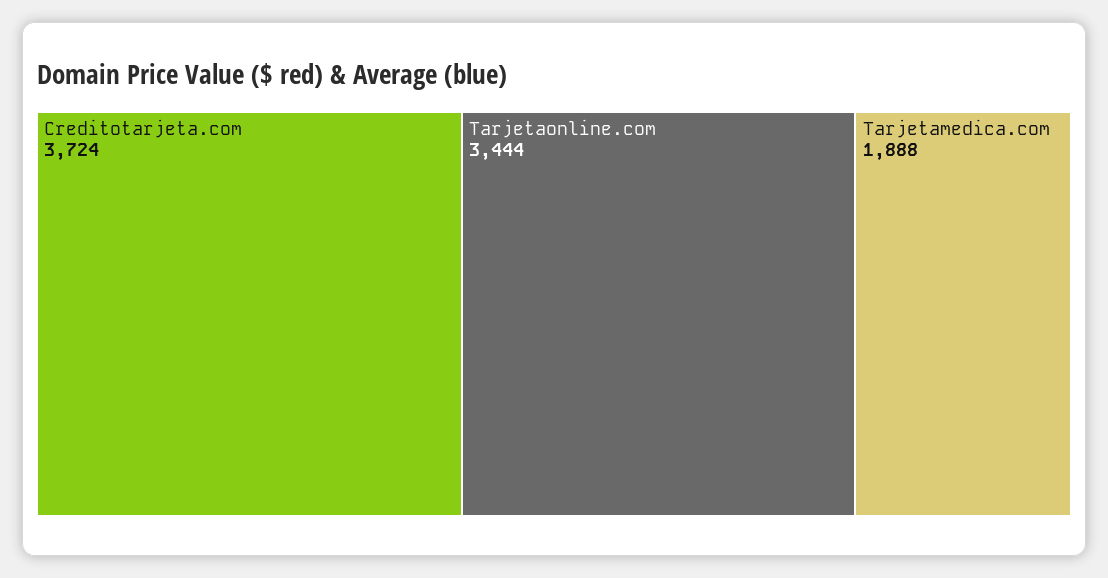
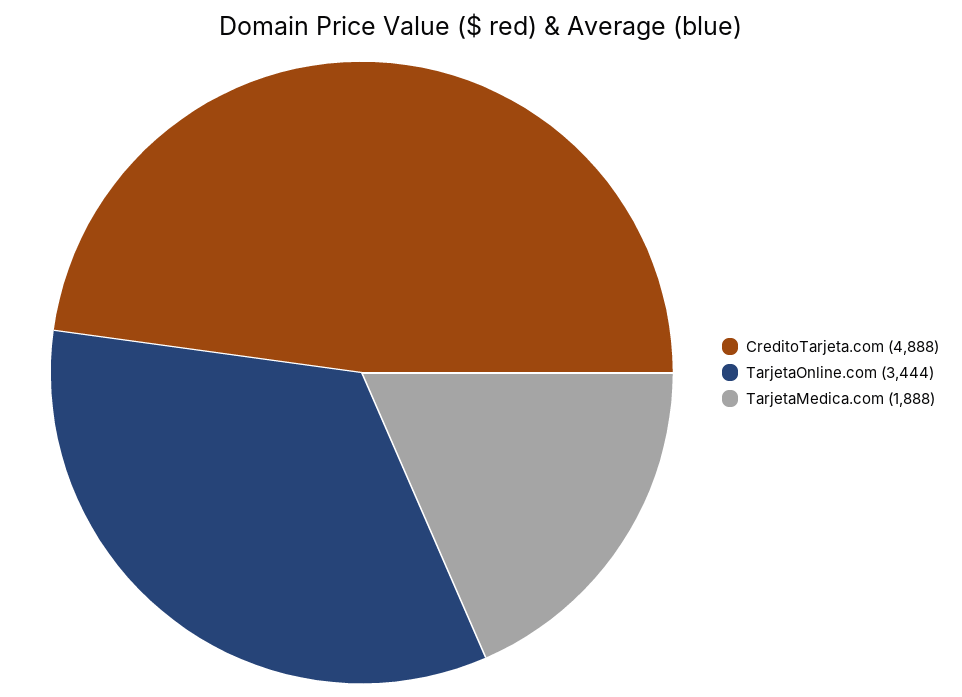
Creditotarjeta.com: 3724 -> 4888

